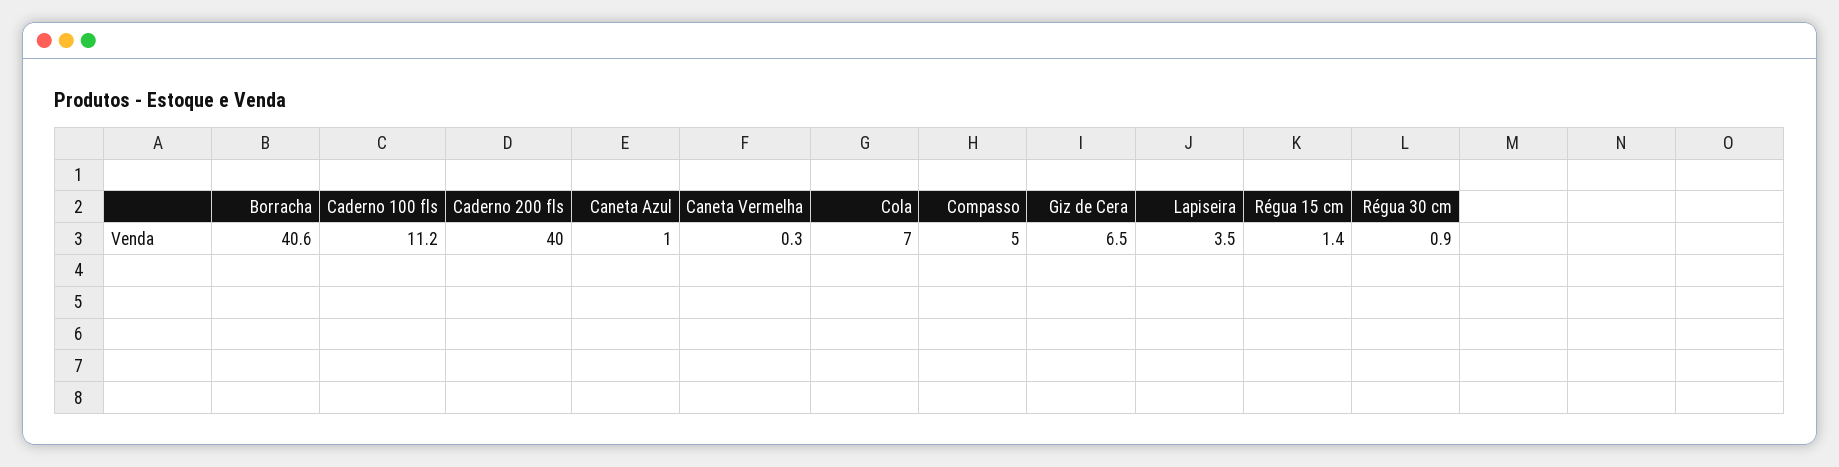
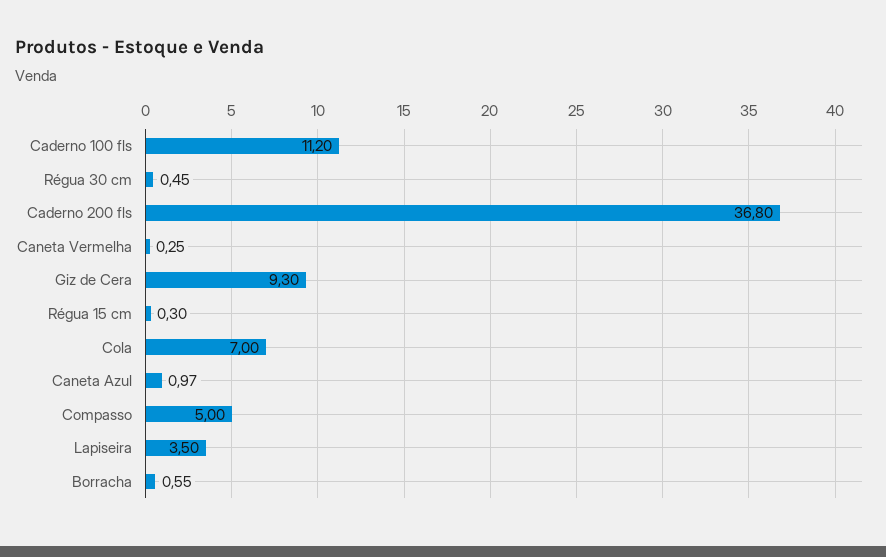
Borracha: 40.6 -> 0.55
Caderno 200 fls: 40 -> 36.8
Giz de Cera: 6.5 -> 9.3
Régua 15 cm: 1.4 -> 0.3
Régua 30 cm: 0.9 -> 0.45

